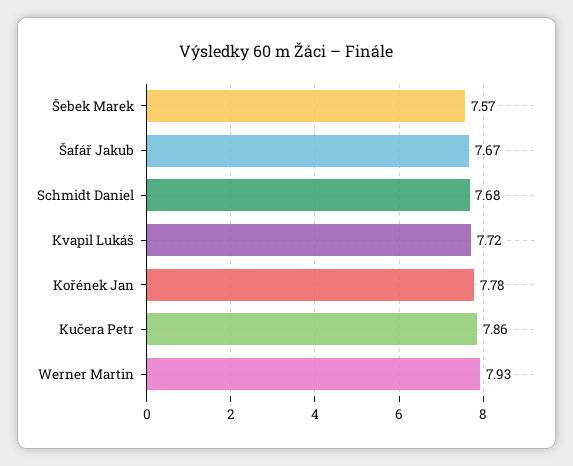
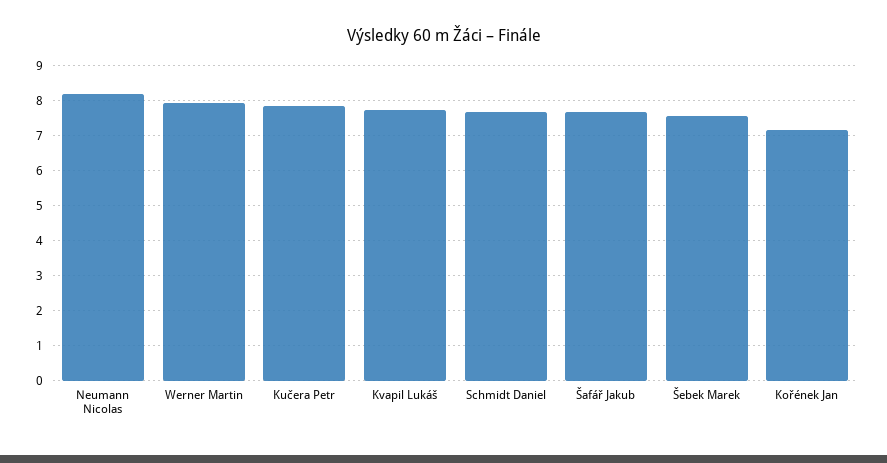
Kořének Jan: 7.78 -> 7.2
Neumann Nicolas: none -> 8.2

